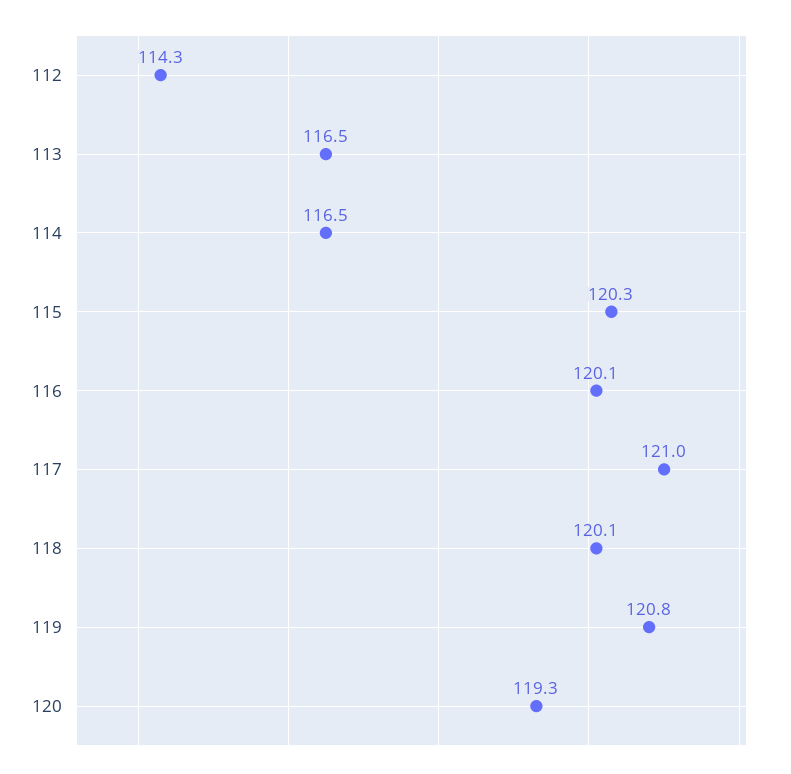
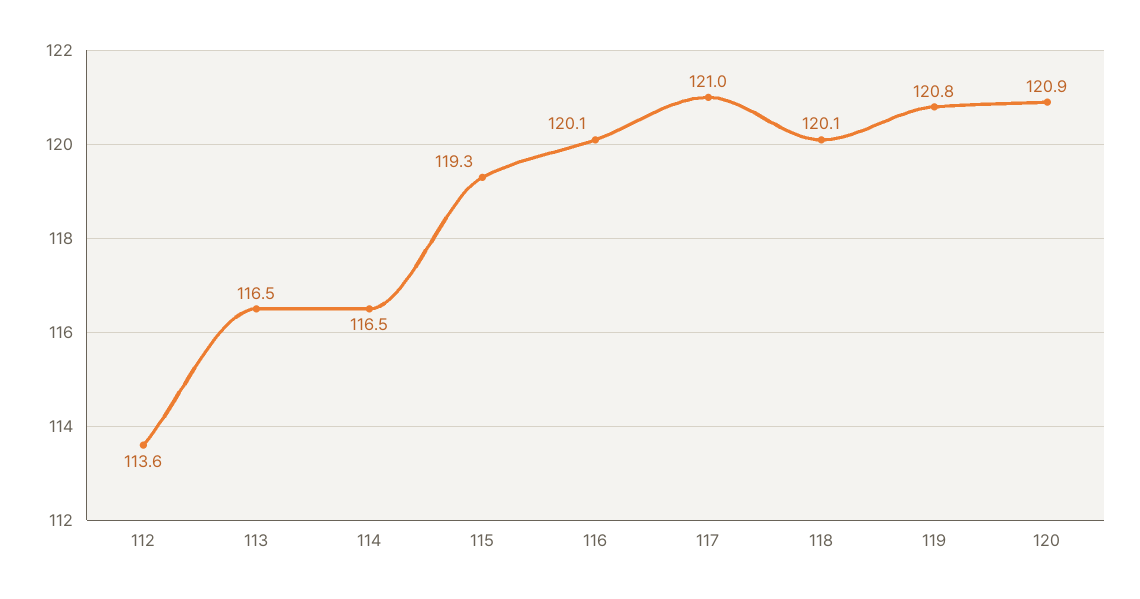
112: 114.3 -> 113.6
115: 120.3 -> 119.3
120: 119.3 -> 120.9

